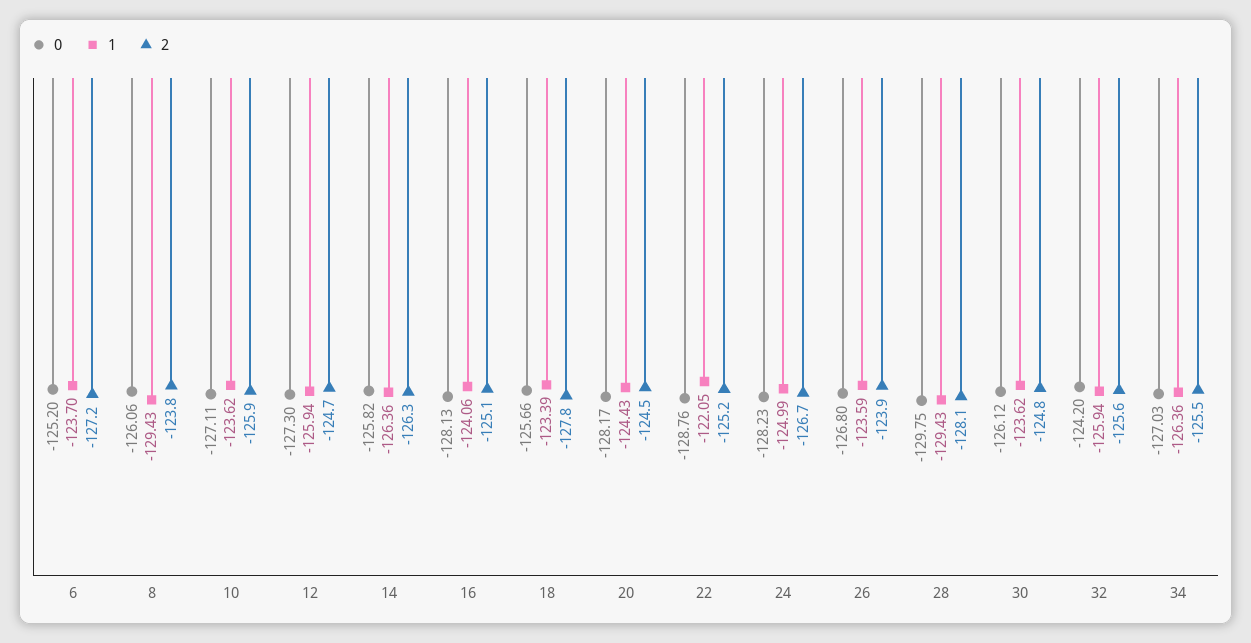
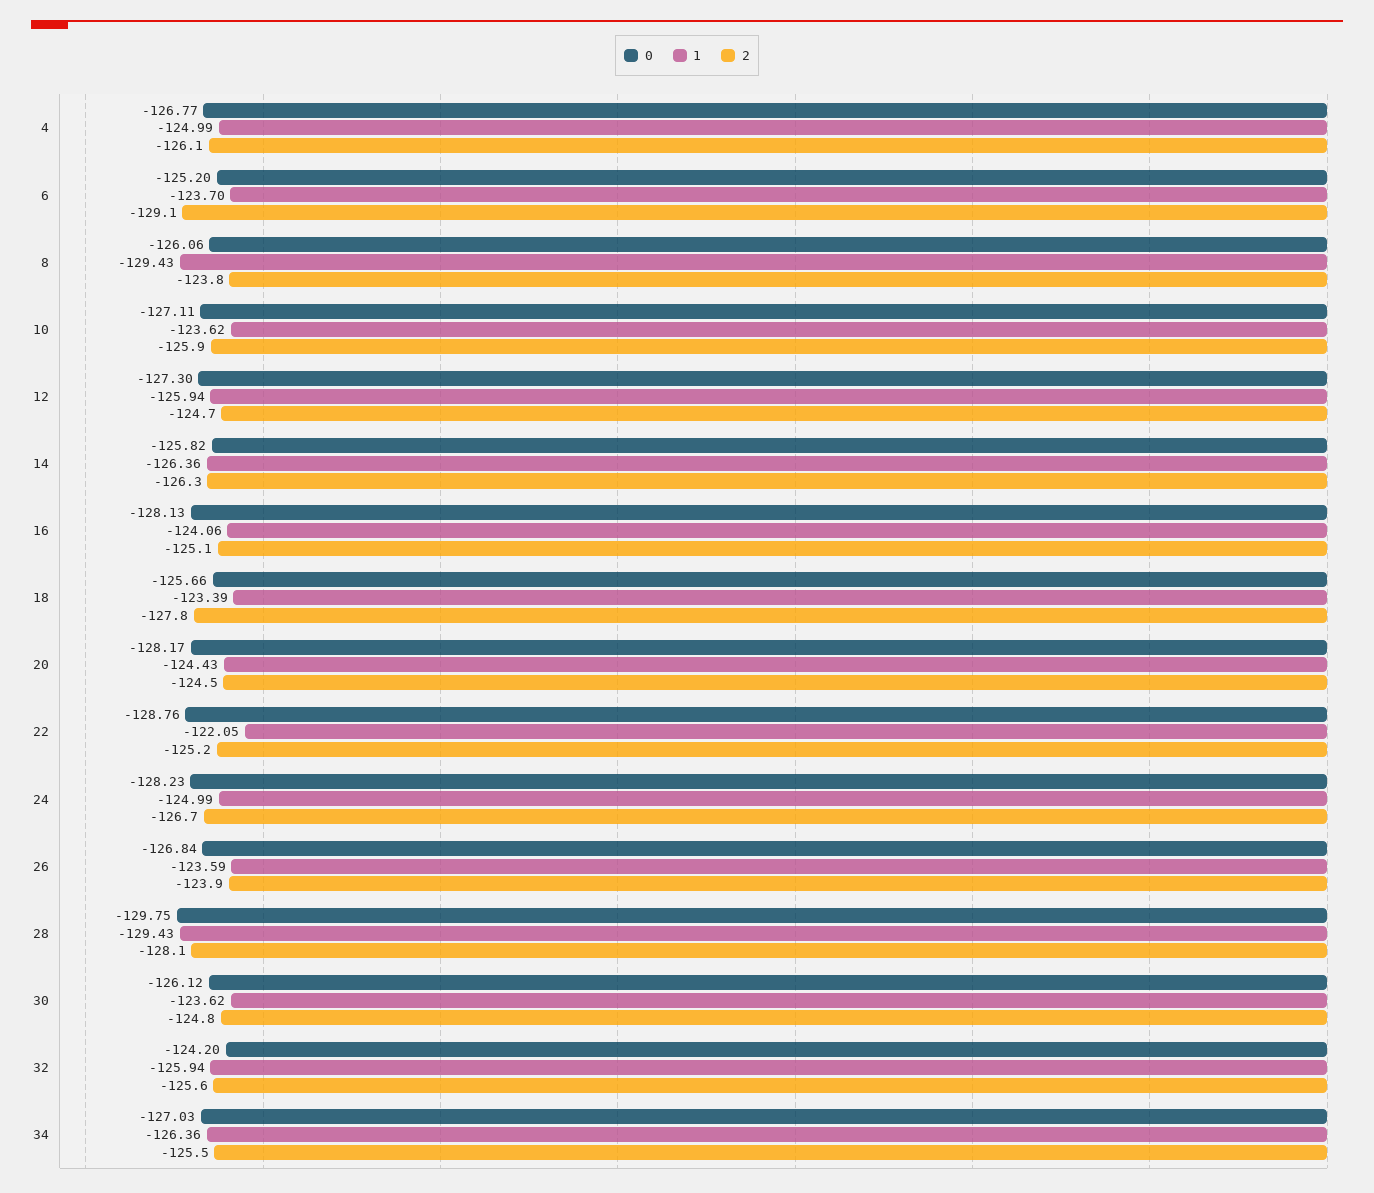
2, 6: -127.2 -> -129.1
0, 26: -126.8 -> -126.84
0, 4: none -> -126.77
1, 4: none -> -124.99
2, 4: none -> -126.1

